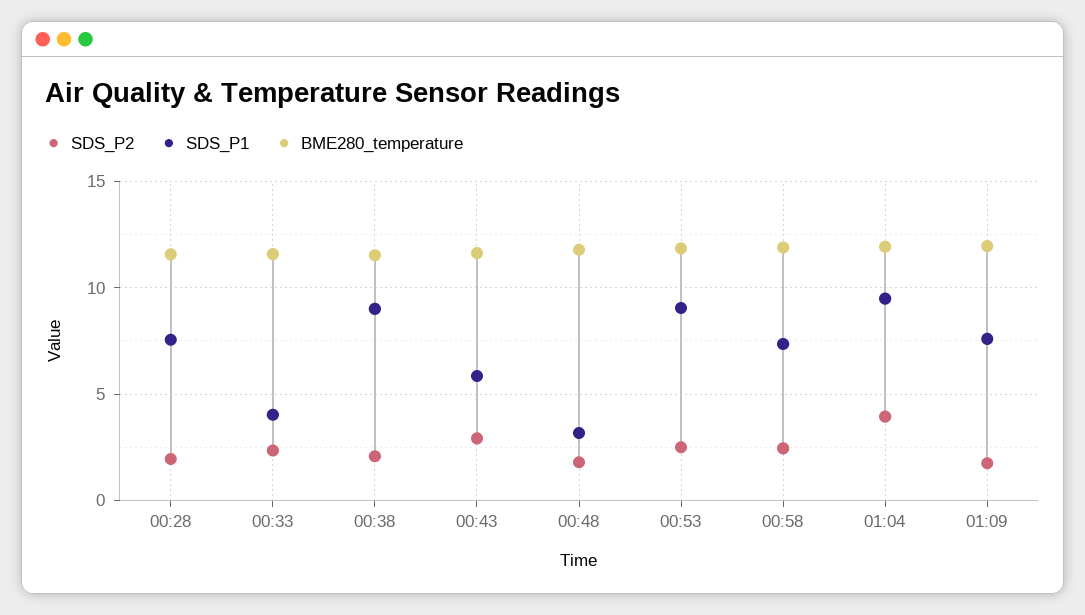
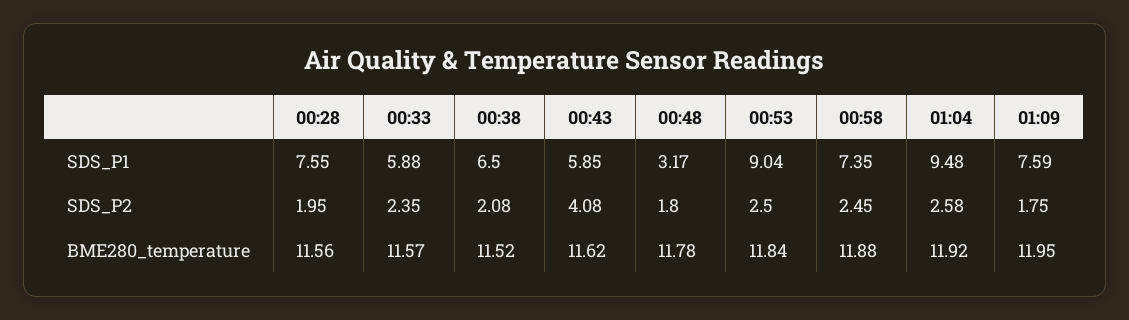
SDS_P1, 00:33: 4 -> 5.88
SDS_P1, 00:38: 9 -> 6.5
SDS_P2, 00:43: 3 -> 4.08
SDS_P2, 01:04: 4 -> 2.58

